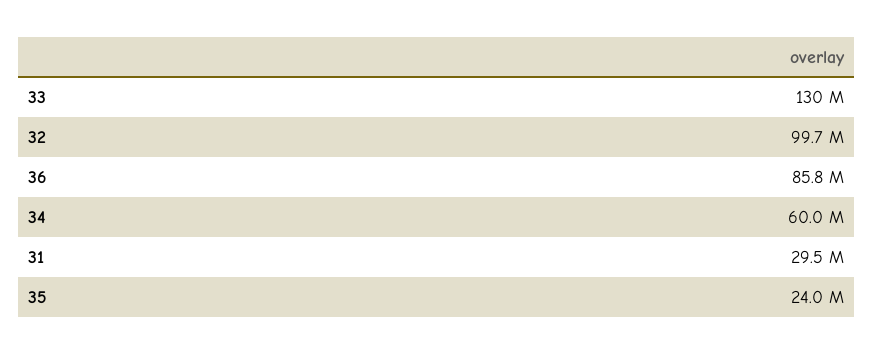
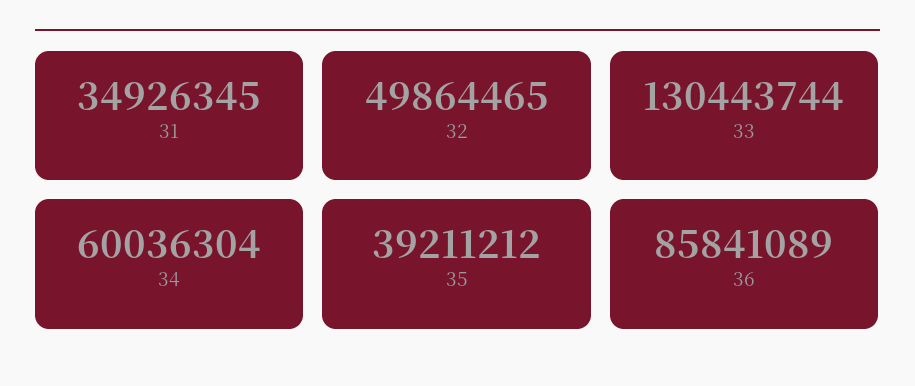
32: 99700000 -> 49864465
31: 29500000 -> 34926345
35: 24000000 -> 39211212

